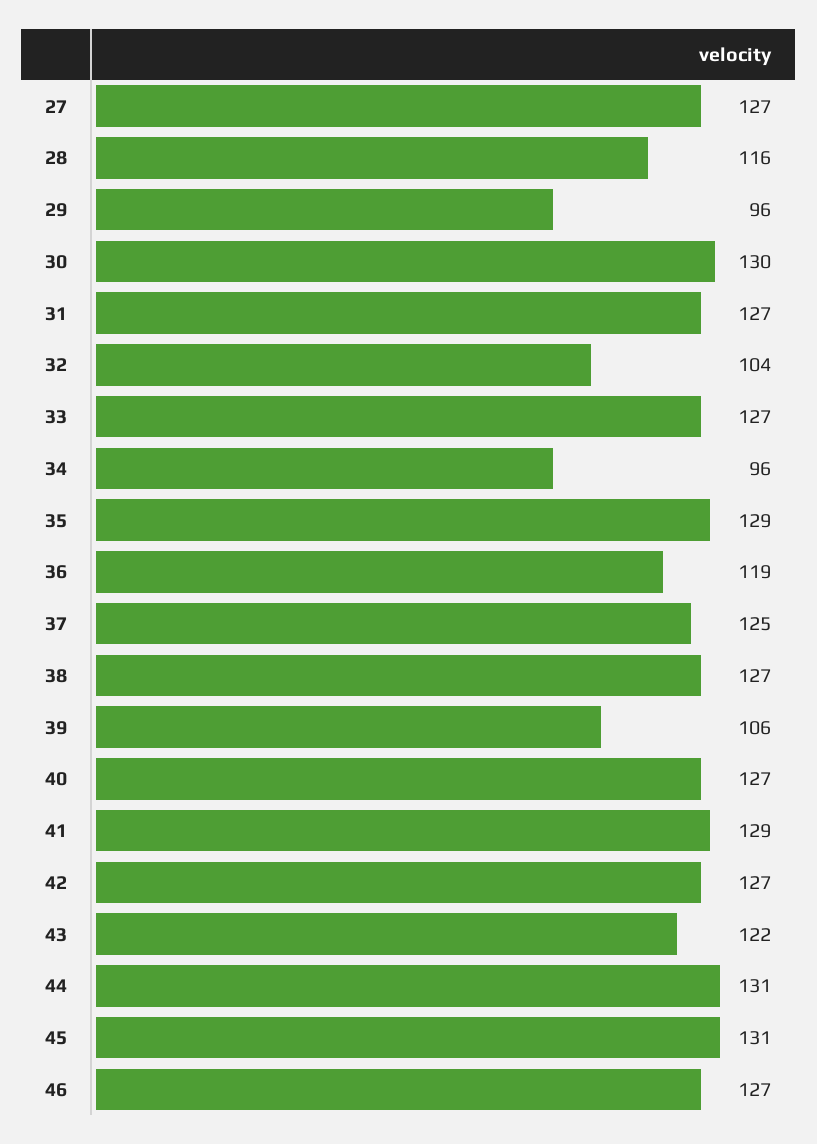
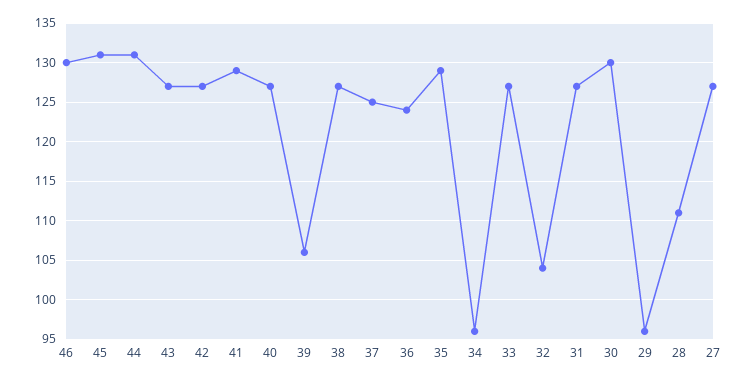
28: 116 -> 111
36: 119 -> 124
43: 122 -> 127
46: 127 -> 130

